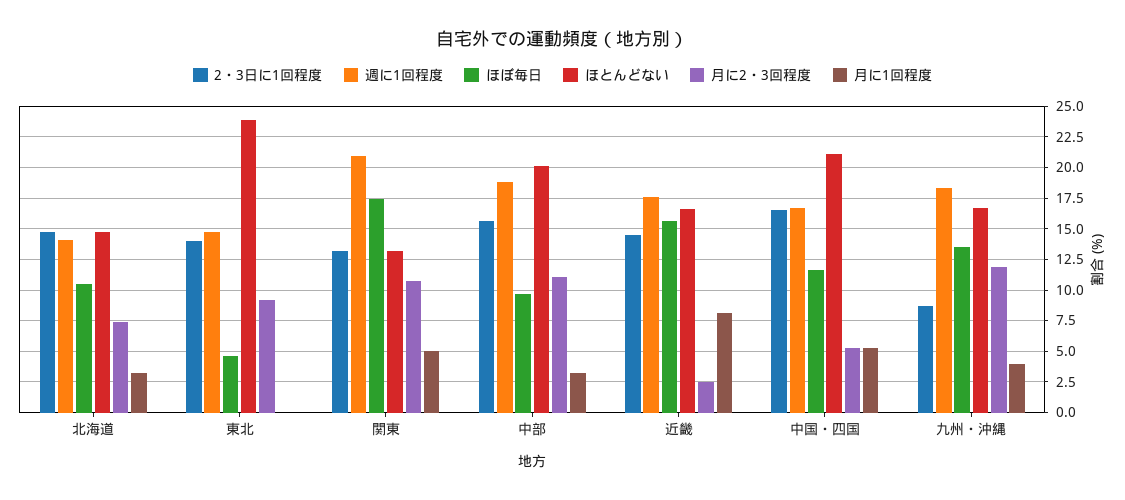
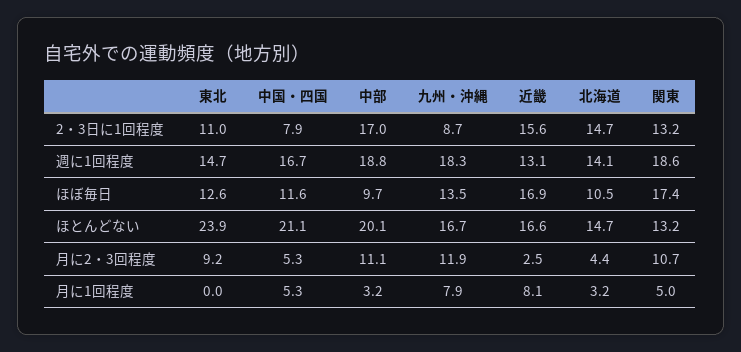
月に2・3回程度, 北海道: 7.5 -> 4.4
2・3日に1回程度, 東北: 14 -> 11
ほぼ毎日, 東北: 4.5 -> 12.6
週に1回程度, 関東: 21 -> 18.6
2・3日に1回程度, 中部: 15.5 -> 17
2・3日に1回程度, 近畿: 14.5 -> 15.6
週に1回程度, 近畿: 17.5 -> 13.1
ほぼ毎日, 近畿: 15.5 -> 16.9
2・3日に1回程度, 中国・四国: 16.5 -> 7.9
月に1回程度, 九州・沖縄: 4 -> 7.9

